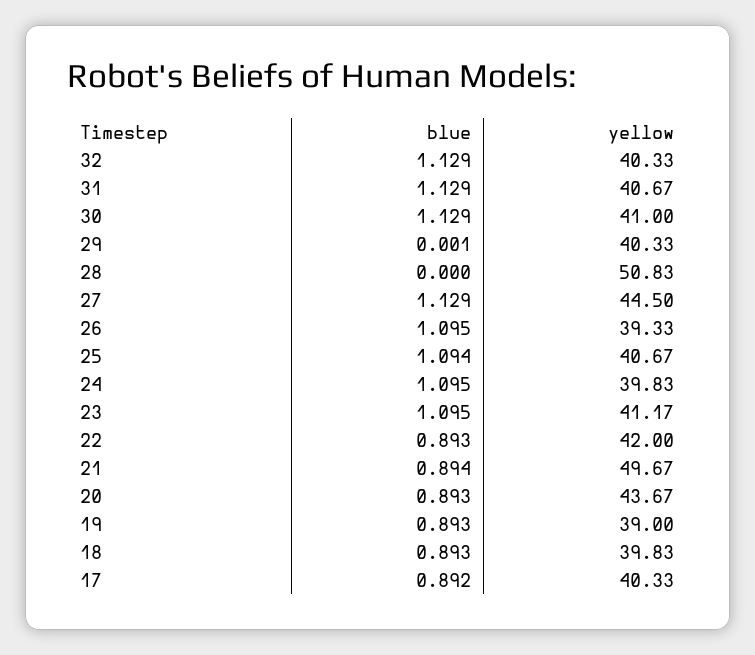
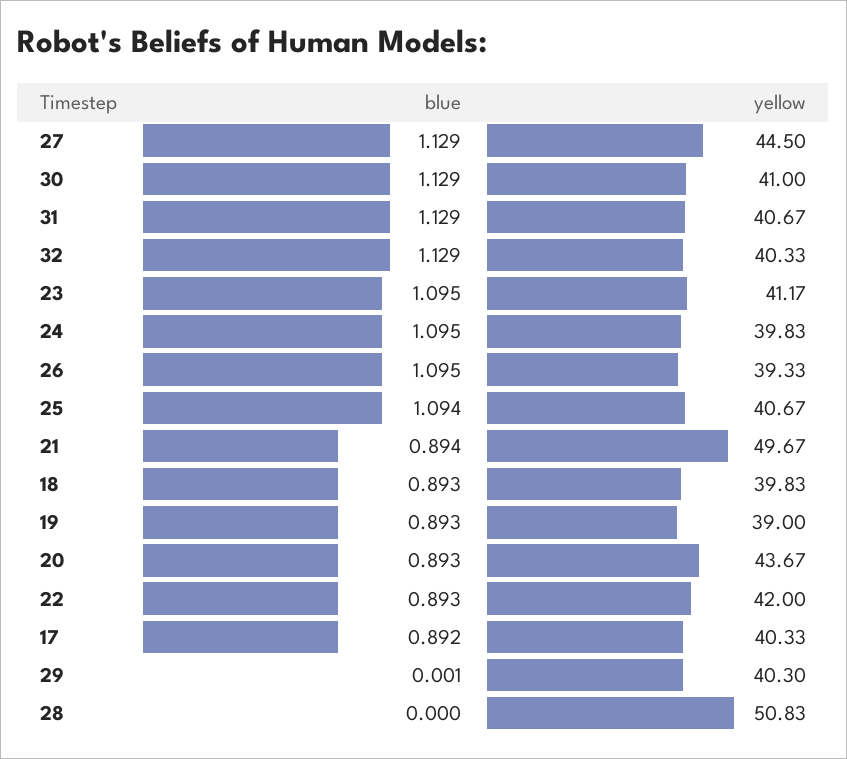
yellow, 29: 40.33 -> 40.3

